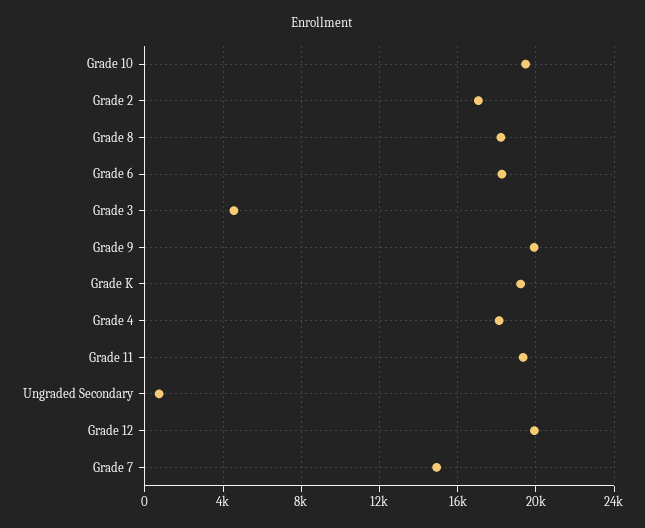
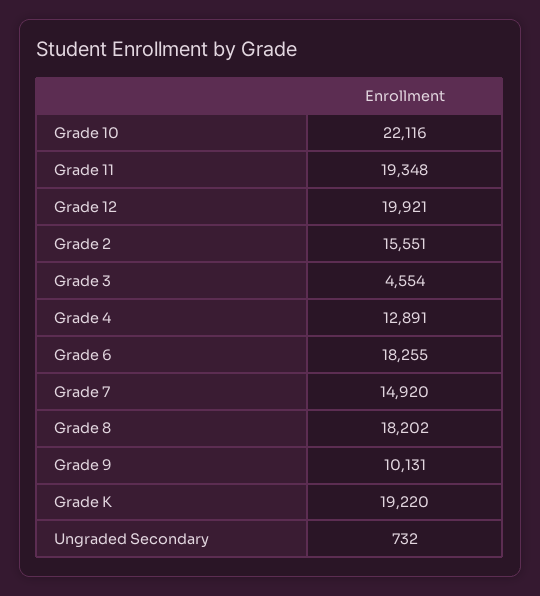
Grade 10: 19500 -> 22116
Grade 2: 17000 -> 15551
Grade 9: 20000 -> 10131
Grade 4: 18000 -> 12891

